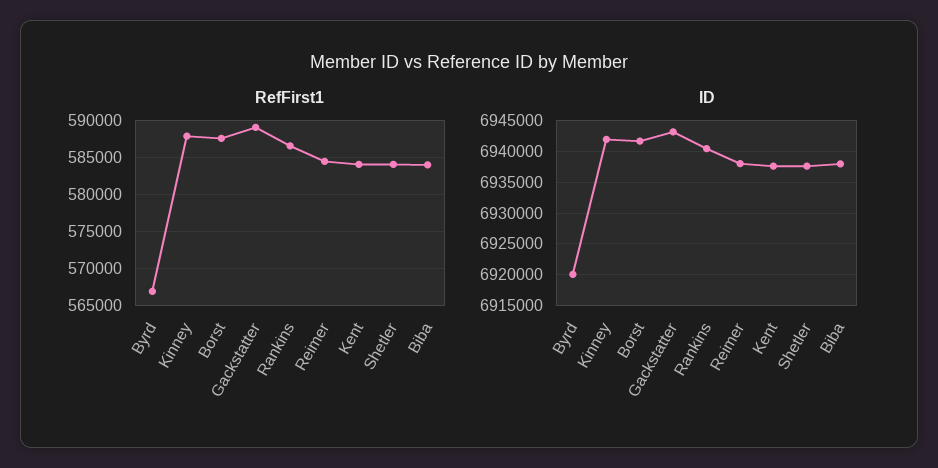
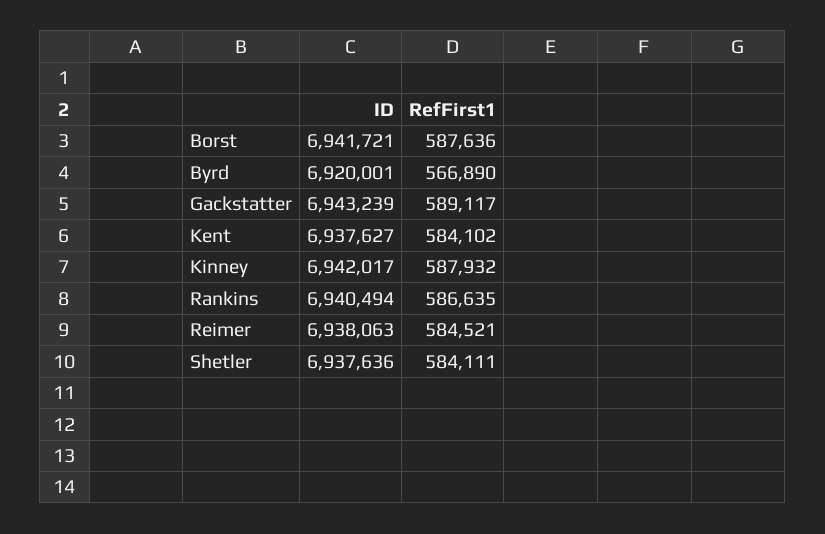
RefFirst1, Biba: 584000 -> none
ID, Biba: 6938000 -> none

